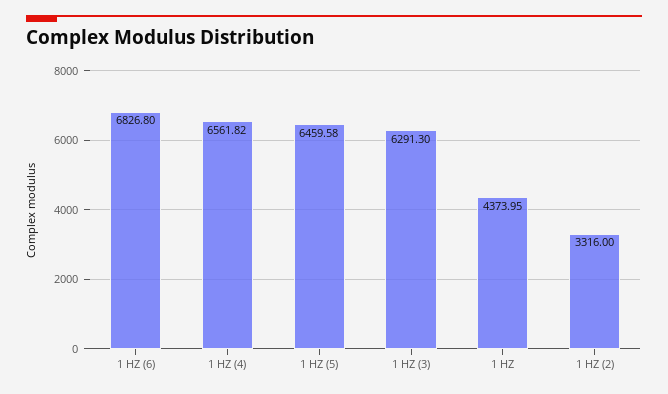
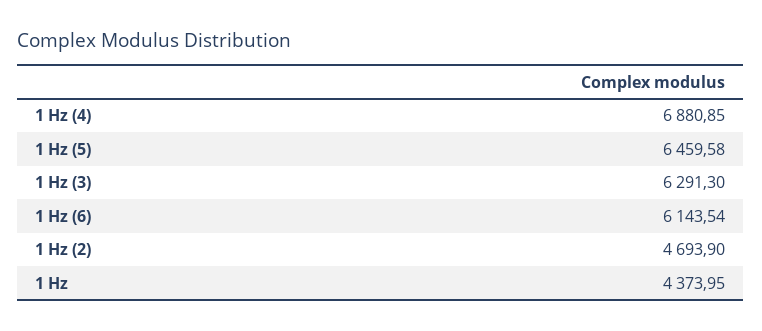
1 HZ (6): 6826.8 -> 6143.54
1 HZ (4): 6561.82 -> 6880.85
1 HZ (2): 3316 -> 4693.9

